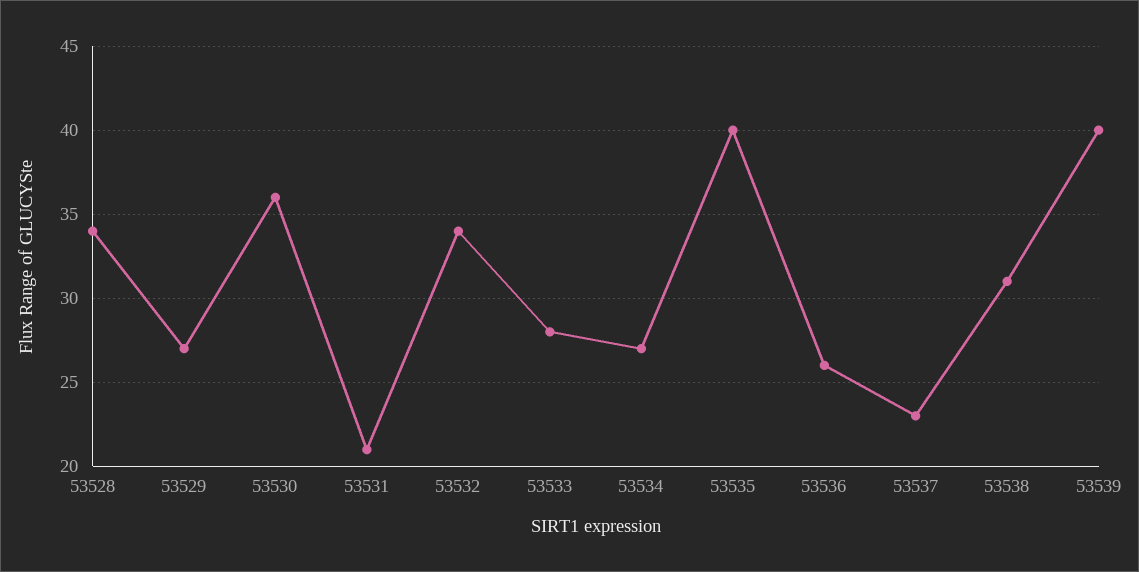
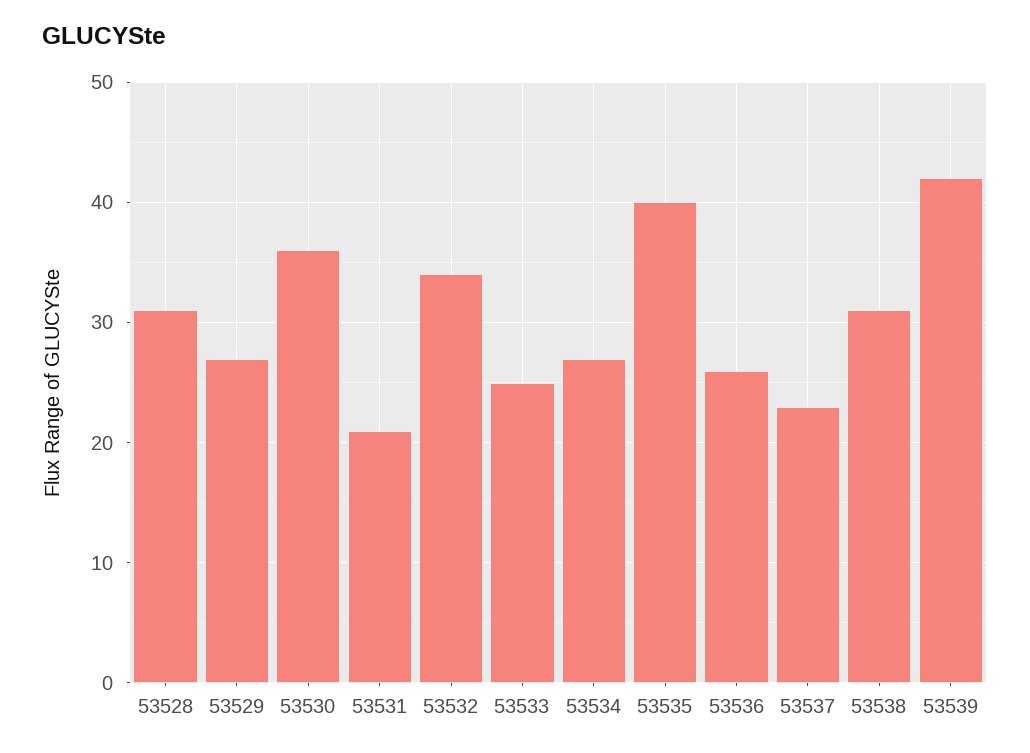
53528: 34 -> 31
53533: 28 -> 25
53539: 40 -> 42

